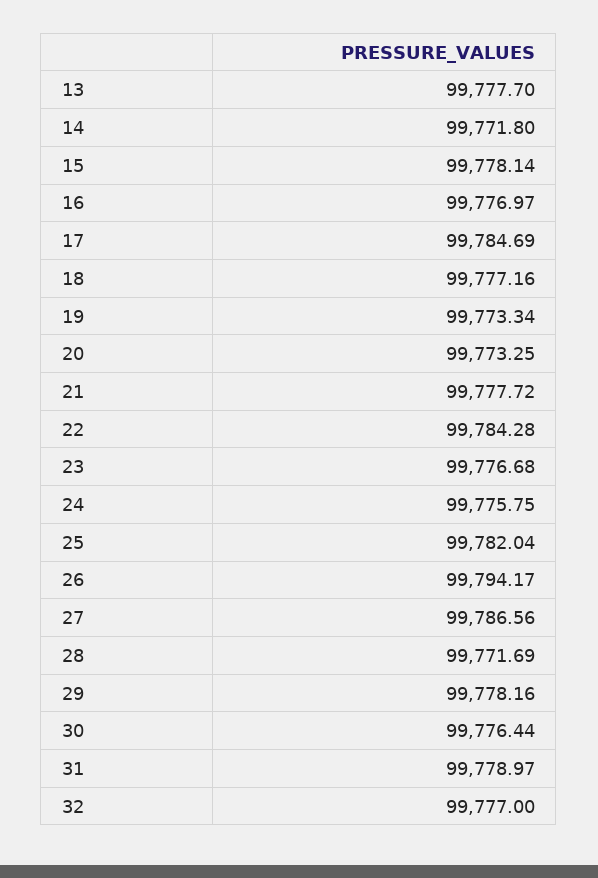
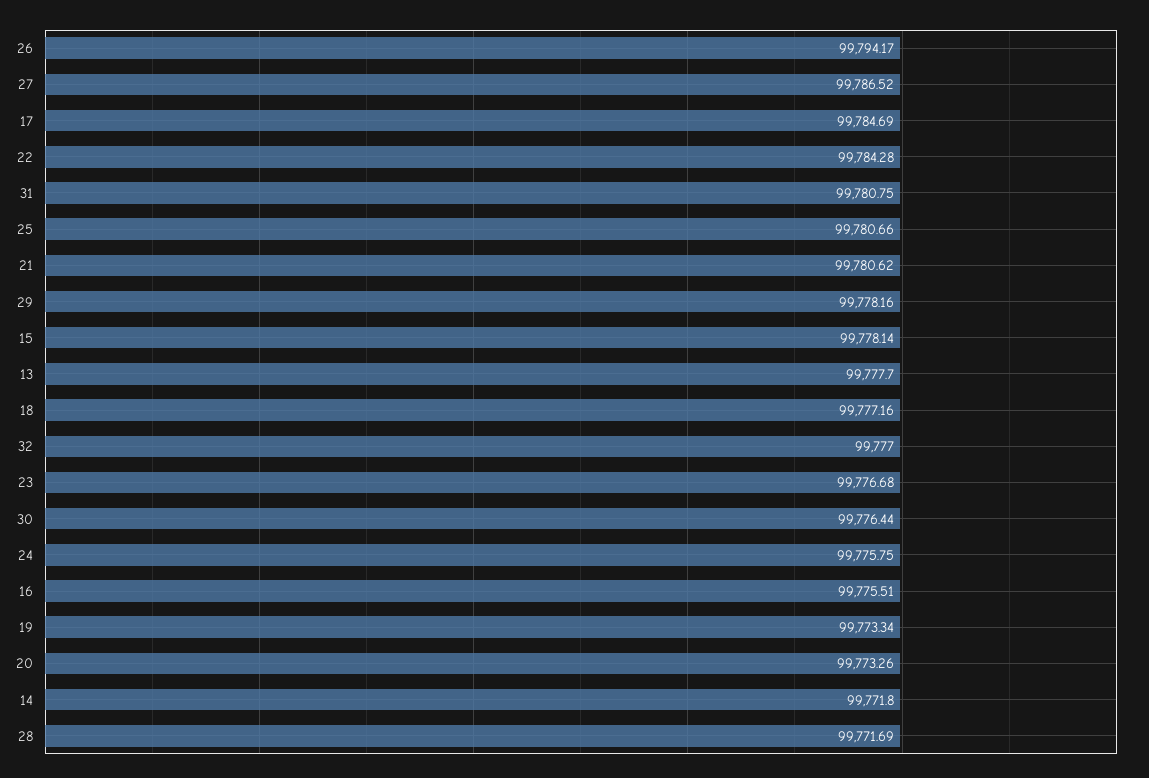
16: 99776.97 -> 99775.51
20: 99773.25 -> 99773.26
21: 99777.72 -> 99780.62
25: 99782.04 -> 99780.66
27: 99786.56 -> 99786.52
31: 99778.97 -> 99780.75

